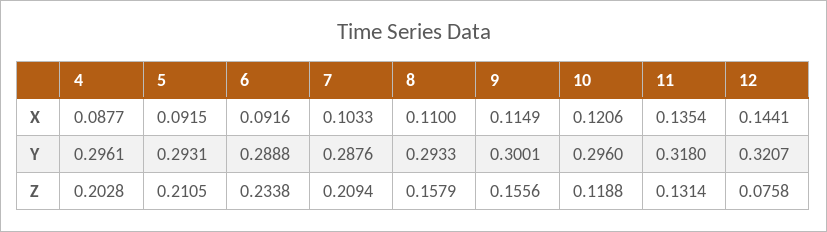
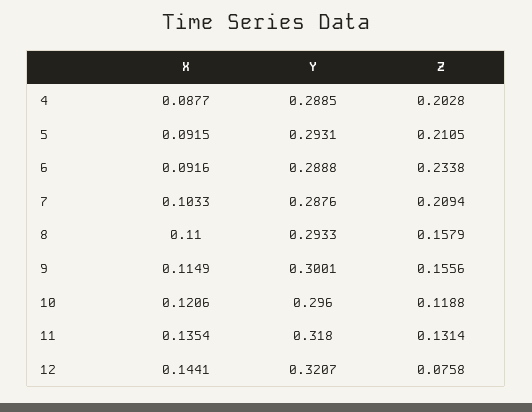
4, Y: 0.2961 -> 0.2885

